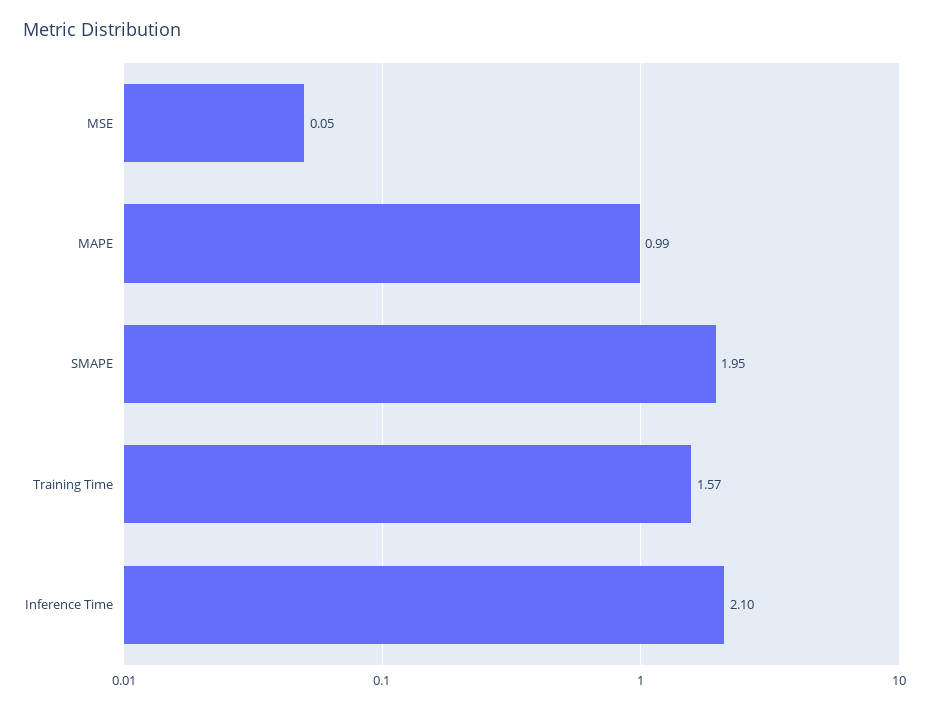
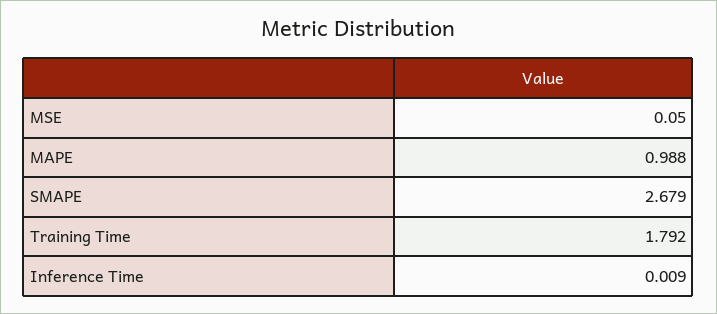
SMAPE: 1.95 -> 2.679
Training Time: 1.57 -> 1.792
Inference Time: 2.1 -> 0.009

